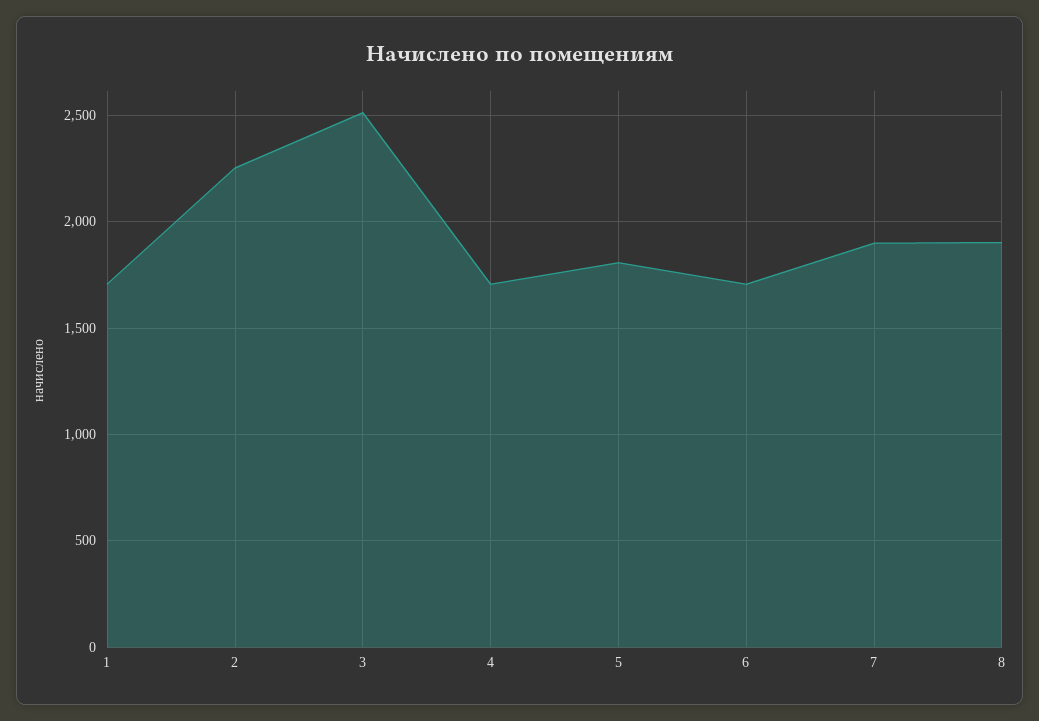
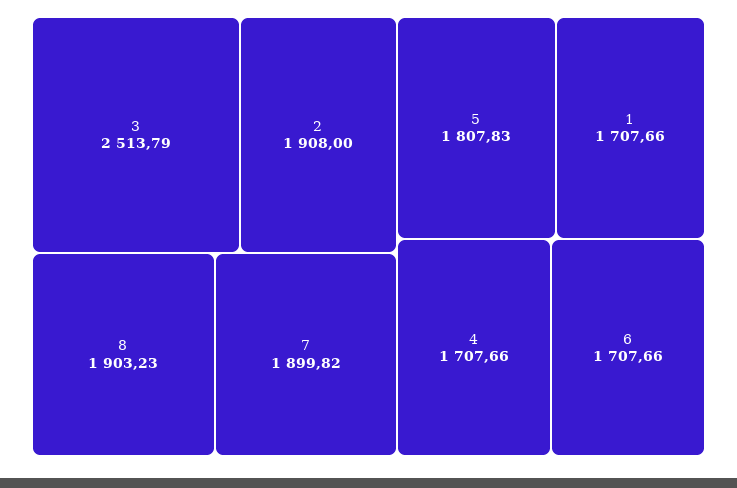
2: 2250 -> 1908

